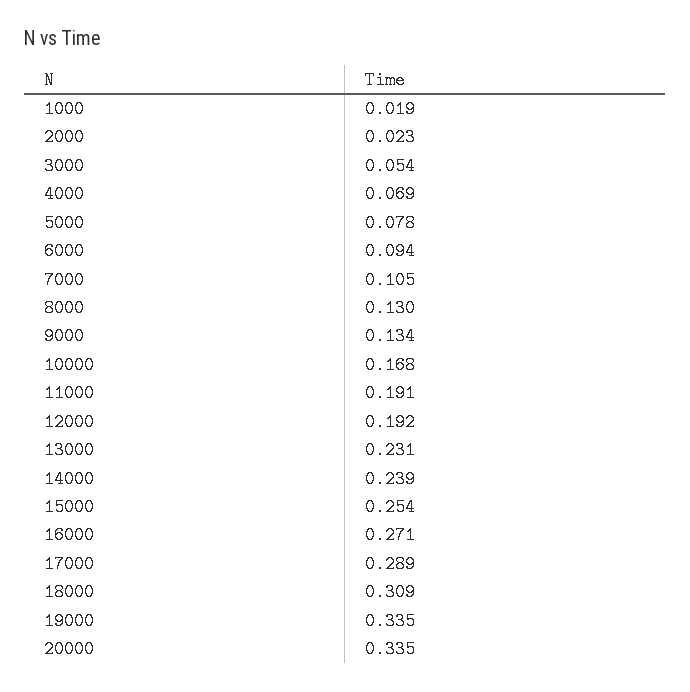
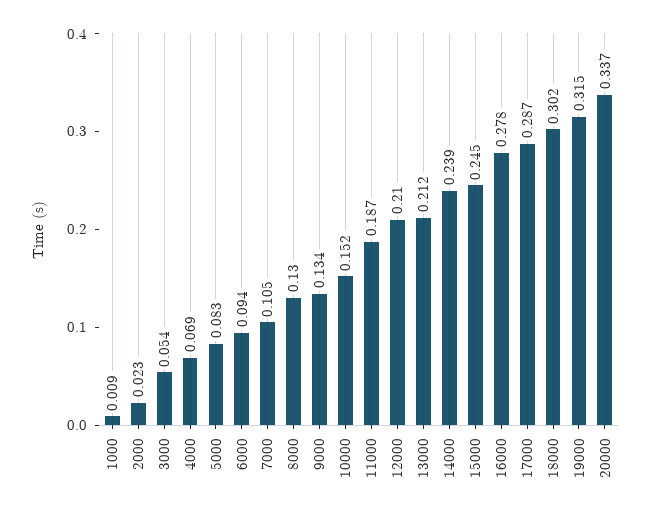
1000: 0.019 -> 0.009
5000: 0.078 -> 0.083
10000: 0.168 -> 0.152
11000: 0.191 -> 0.187
12000: 0.192 -> 0.21
13000: 0.231 -> 0.212
15000: 0.254 -> 0.245
16000: 0.271 -> 0.278
17000: 0.289 -> 0.287
18000: 0.309 -> 0.302
19000: 0.335 -> 0.315
20000: 0.335 -> 0.337

